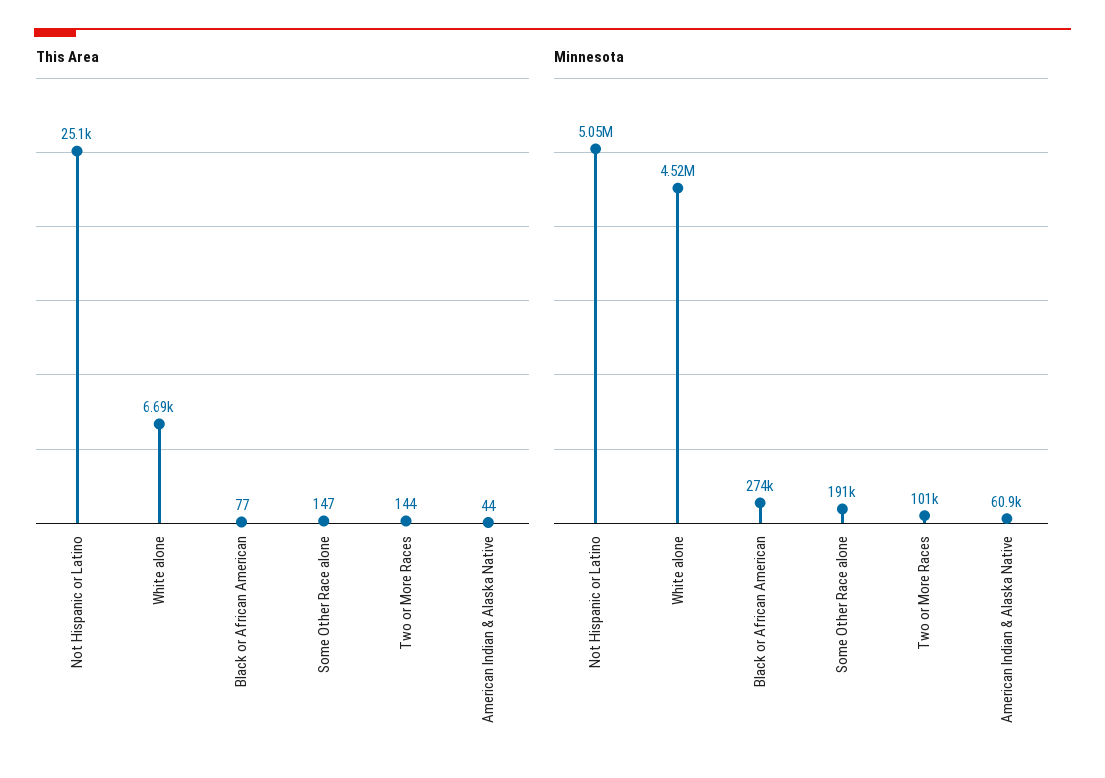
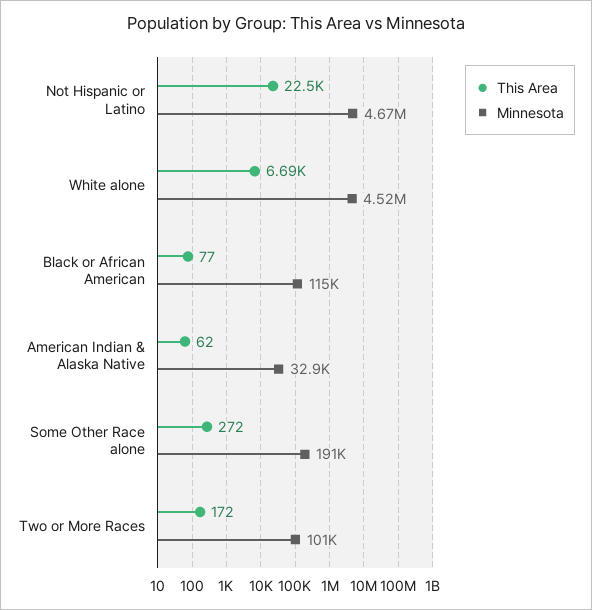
This Area, Not Hispanic or Latino: 25100 -> 22500
This Area, Some Other Race alone: 147 -> 272
This Area, Two or More Races: 144 -> 172
This Area, American Indian & Alaska Native: 44 -> 62
Minnesota, Not Hispanic or Latino: 5050000 -> 4670000
Minnesota, Black or African American: 274000 -> 115000
Minnesota, American Indian & Alaska Native: 60900 -> 32900

